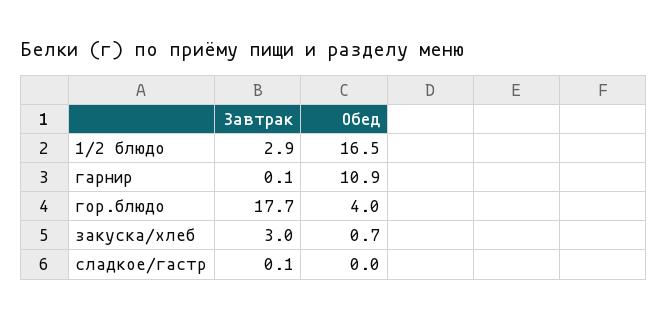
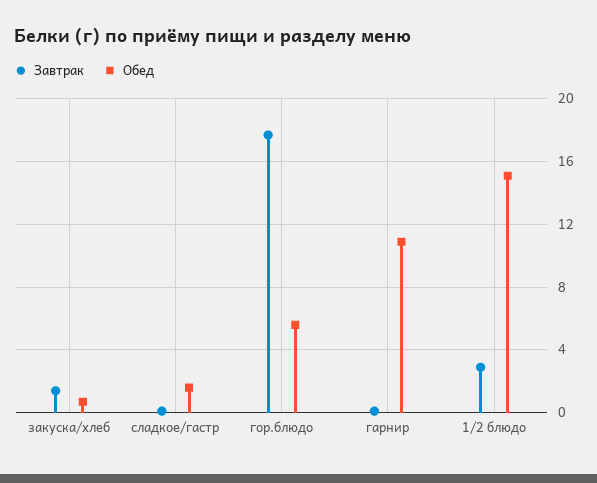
Обед, 1/2 блюдо: 16.5 -> 15
Обед, гор.блюдо: 4 -> 5.5
Завтрак, закуска/хлеб: 3 -> 1.5
Обед, сладкое/гастр: 0 -> 1.5

